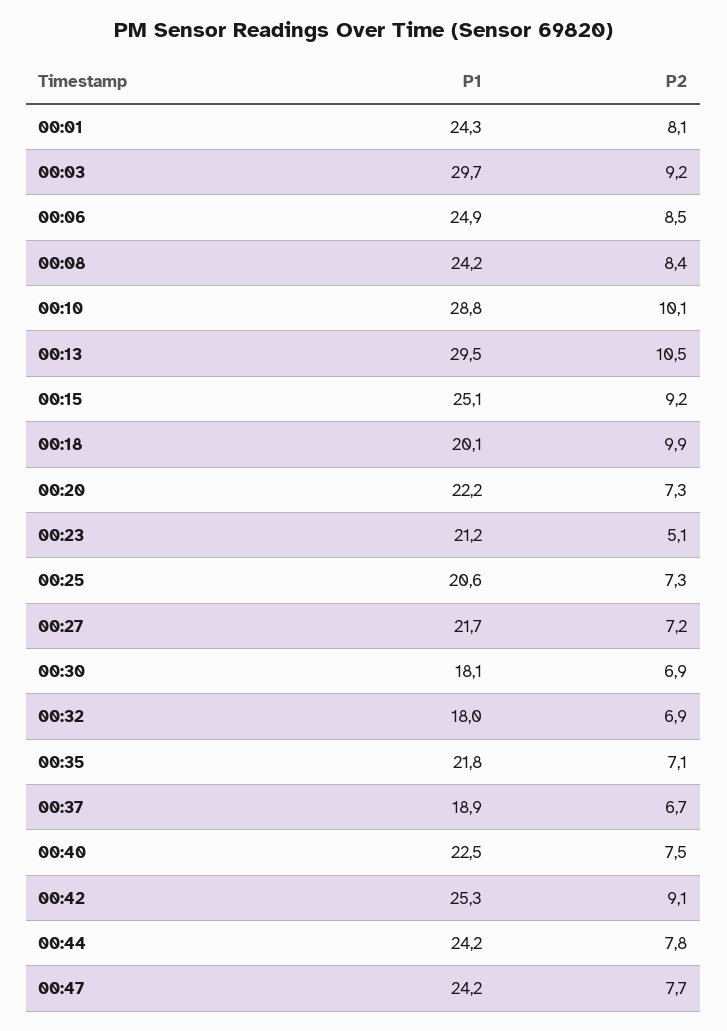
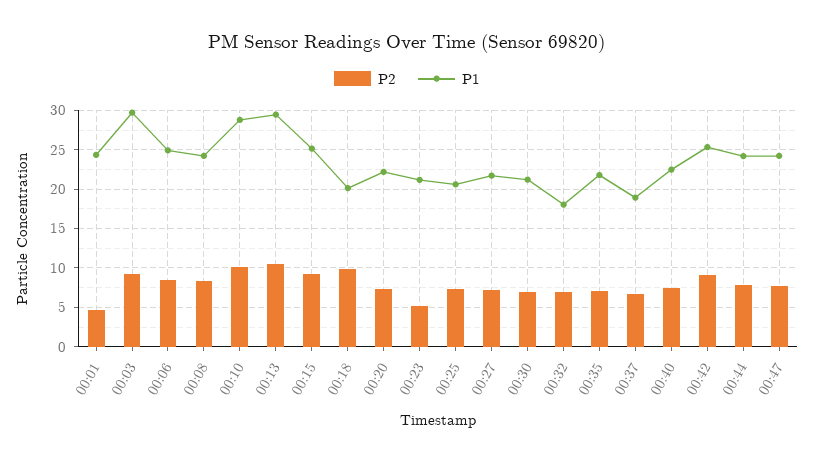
P2, 00:01: 8.1 -> 5
P1, 00:30: 18.1 -> 21

